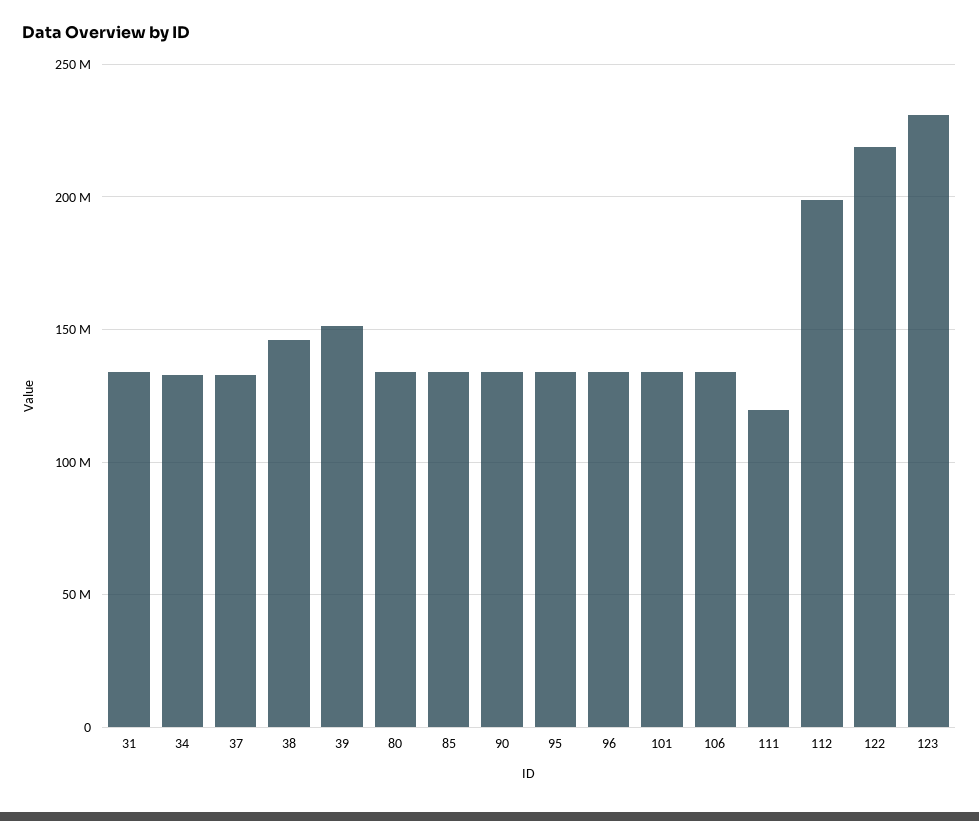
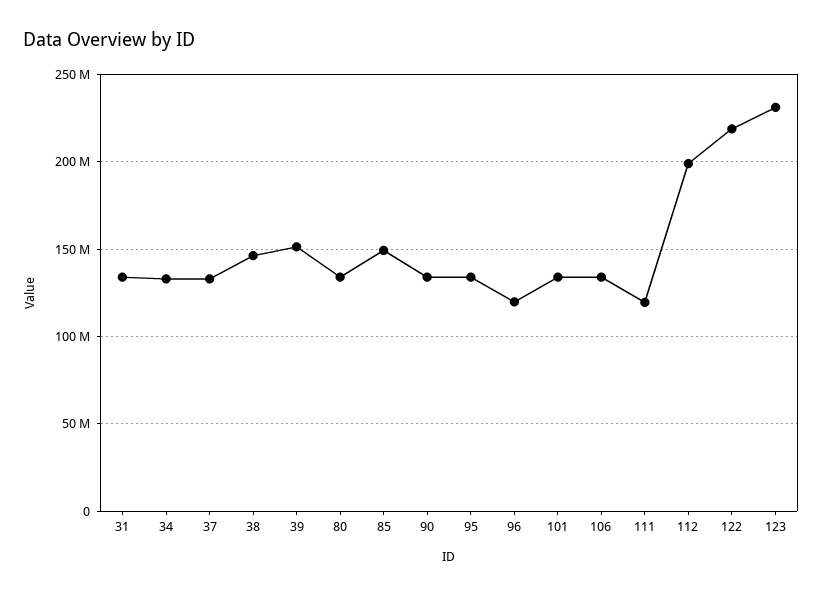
85: 135000000 -> 150000000
96: 135000000 -> 120000000

